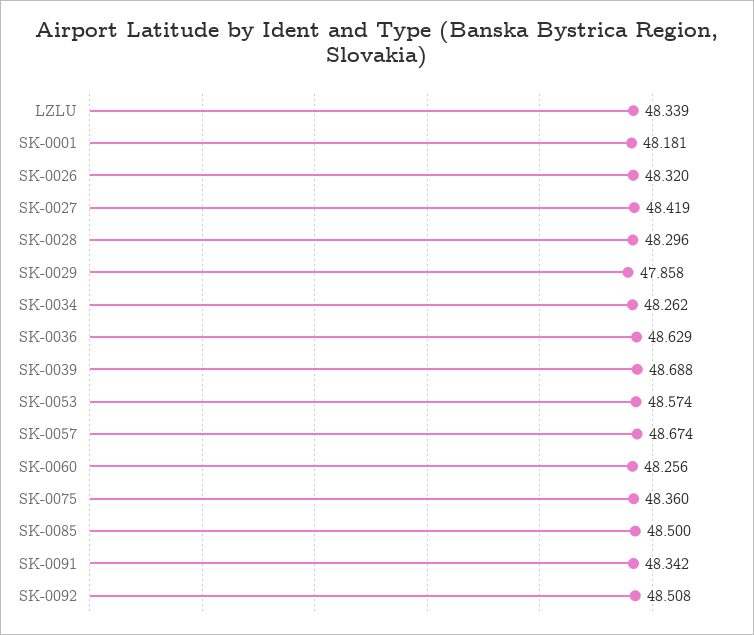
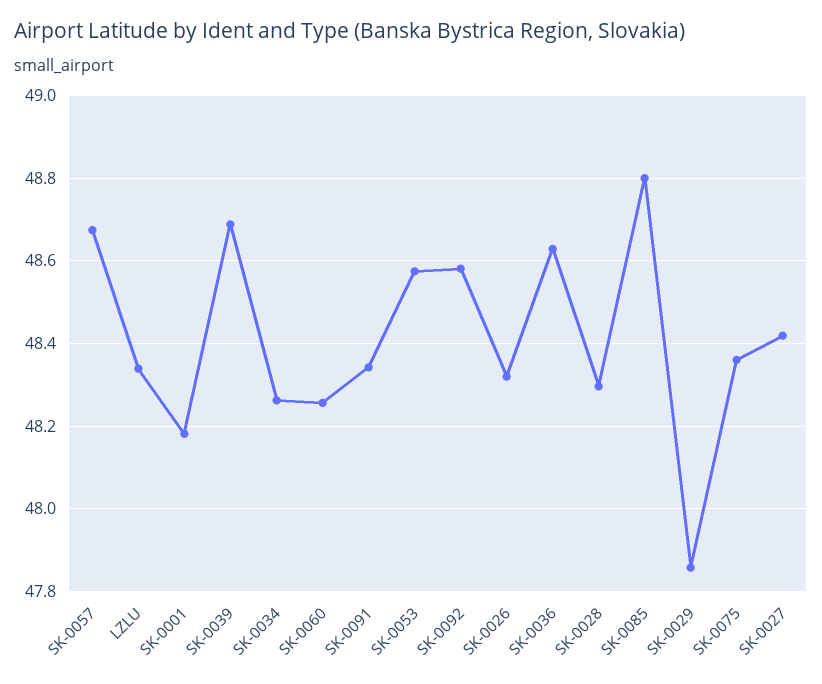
SK-0085: 48.5 -> 48.8
SK-0092: 48.508 -> 48.58

